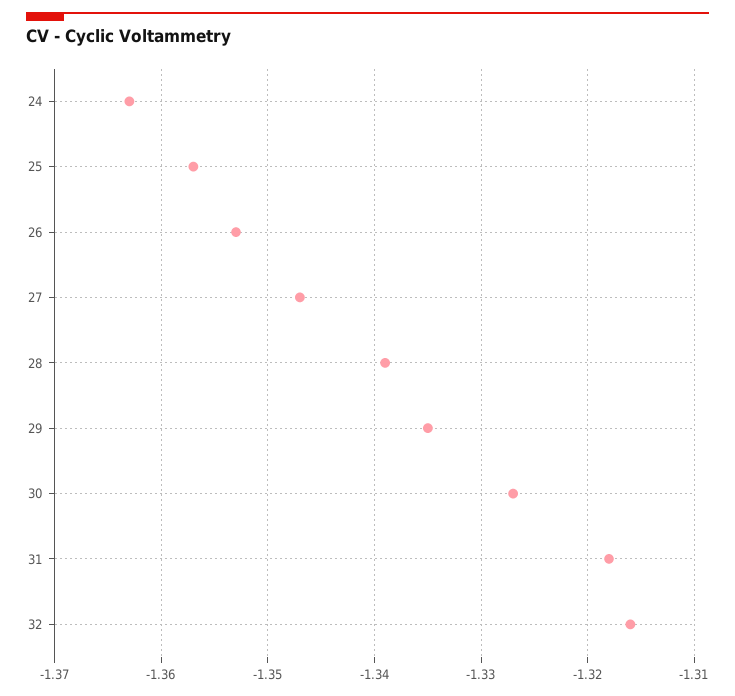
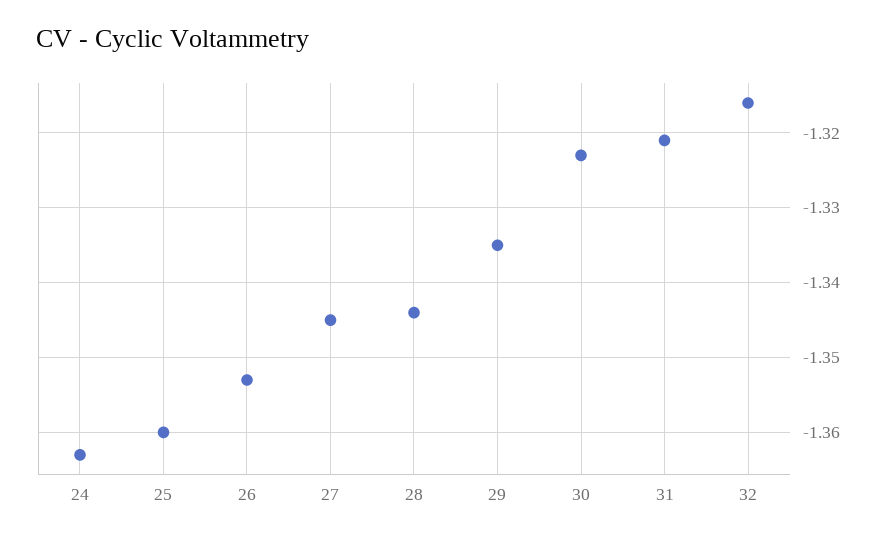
25: -1.357 -> -1.36
27: -1.347 -> -1.345
28: -1.339 -> -1.344
30: -1.327 -> -1.323
31: -1.318 -> -1.321

